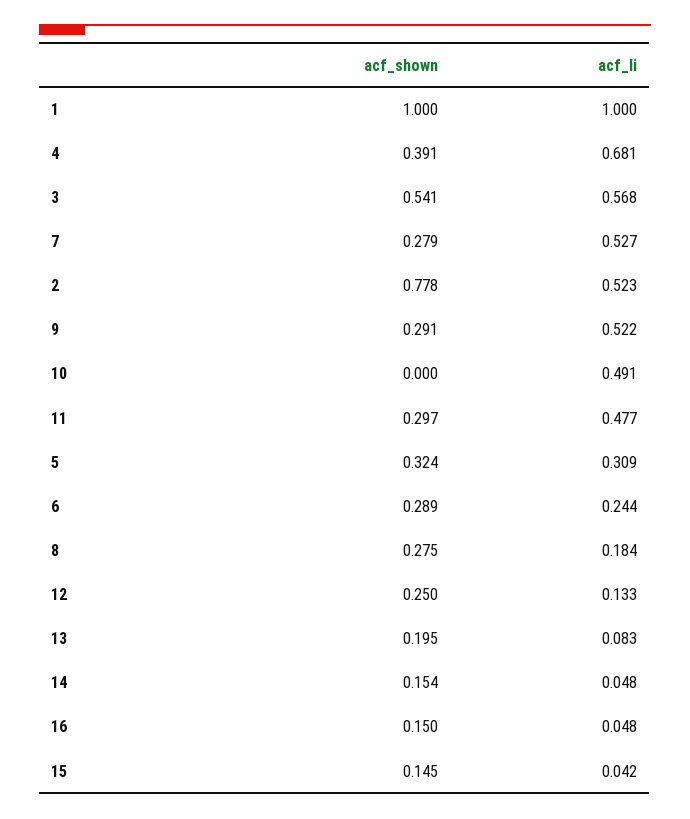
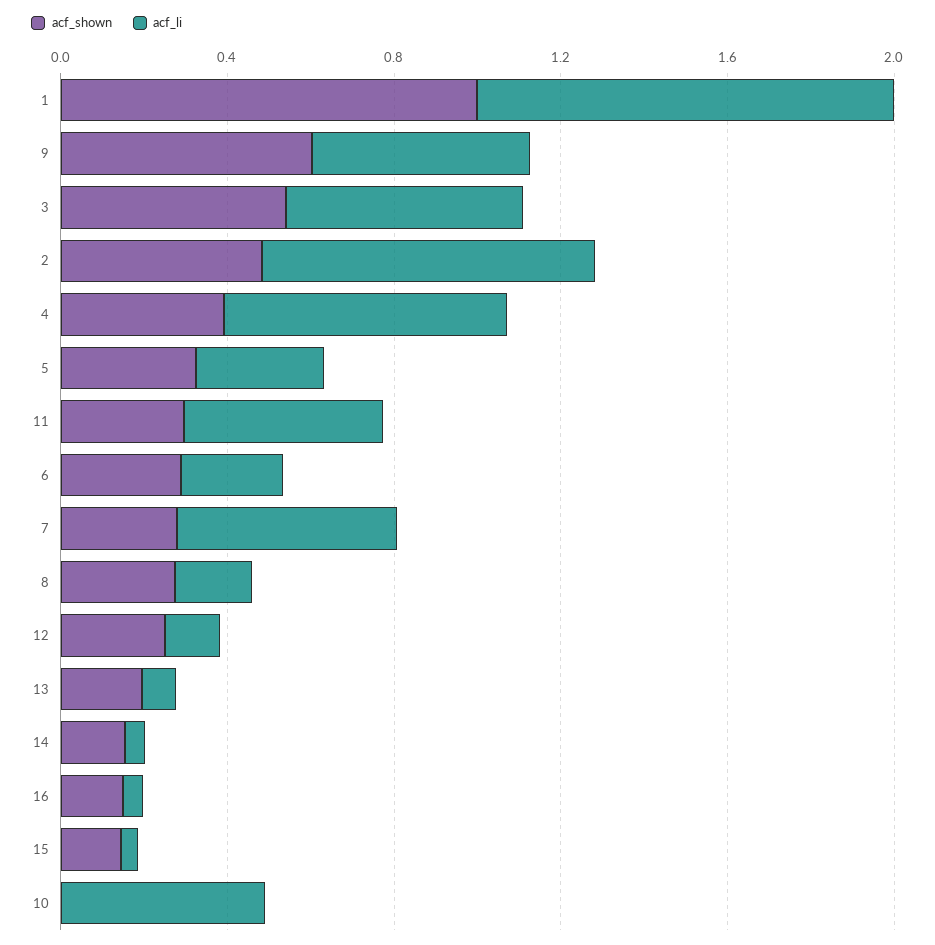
acf_shown, 2: 0.778 -> 0.5
acf_li, 2: 0.523 -> 0.8
acf_shown, 9: 0.291 -> 0.6

